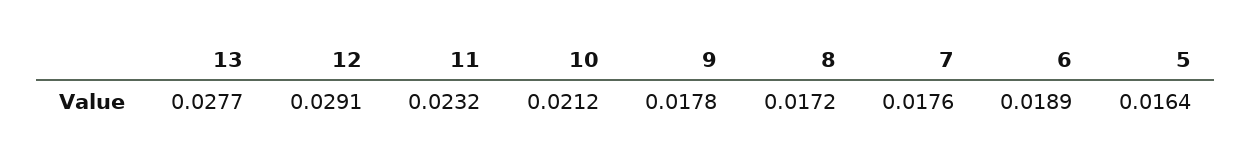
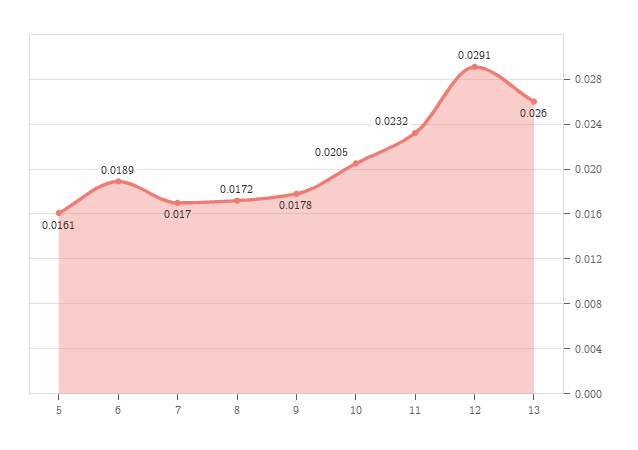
13: 0.0277 -> 0.026
10: 0.0212 -> 0.0205
7: 0.0176 -> 0.017
5: 0.0164 -> 0.0161

